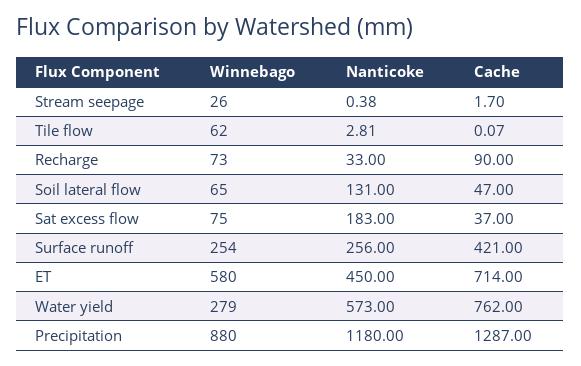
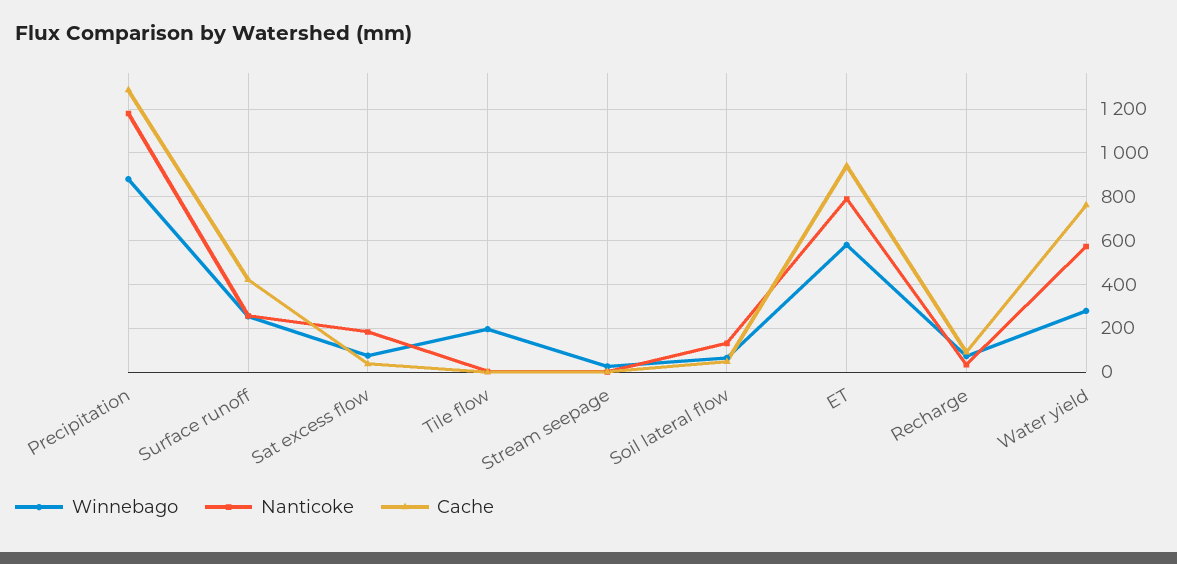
Winnebago, Tile flow: 62 -> 200
Nanticoke, ET: 450 -> 800
Cache, ET: 714 -> 950

